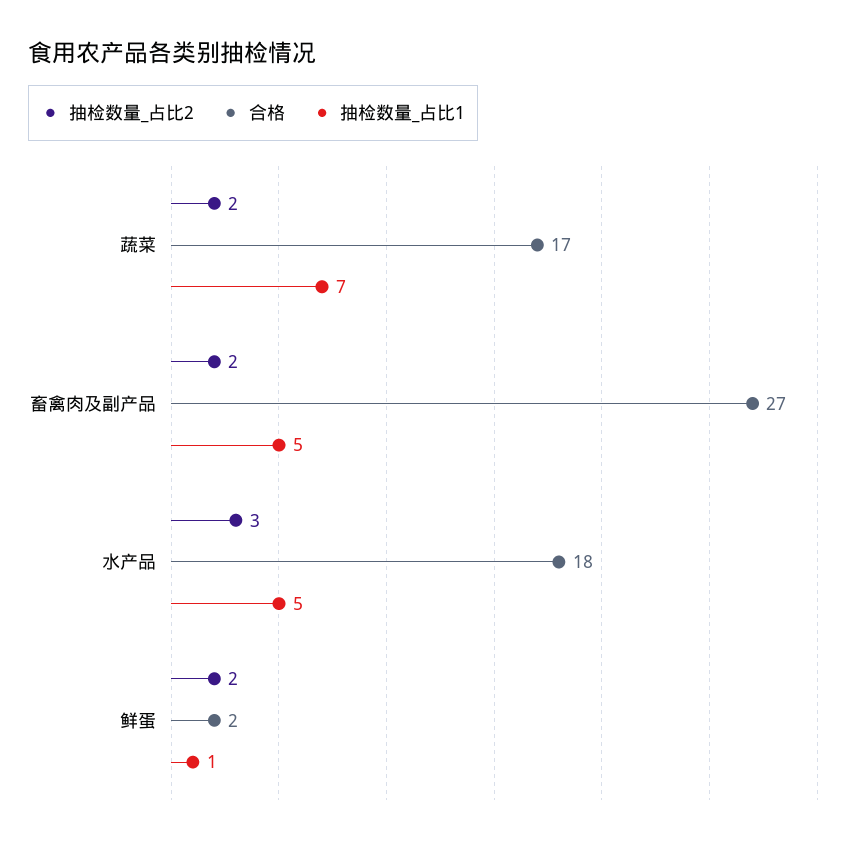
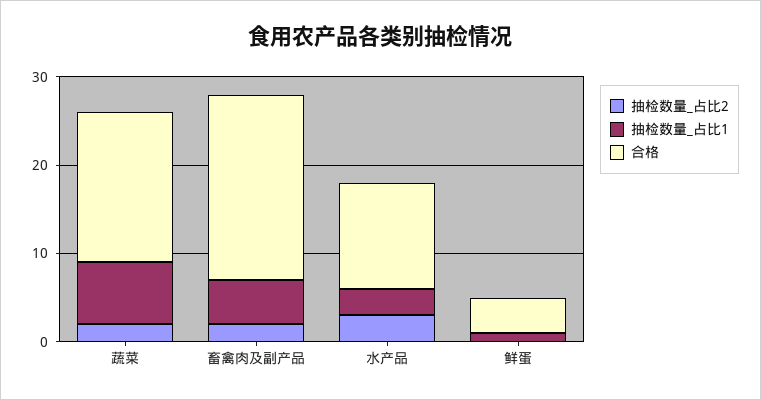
合格, 畜禽肉及副产品: 27 -> 21
合格, 水产品: 18 -> 12
抽检数量_占比1, 水产品: 5 -> 3
抽检数量_占比2, 鲜蛋: 2 -> 0
合格, 鲜蛋: 2 -> 4

